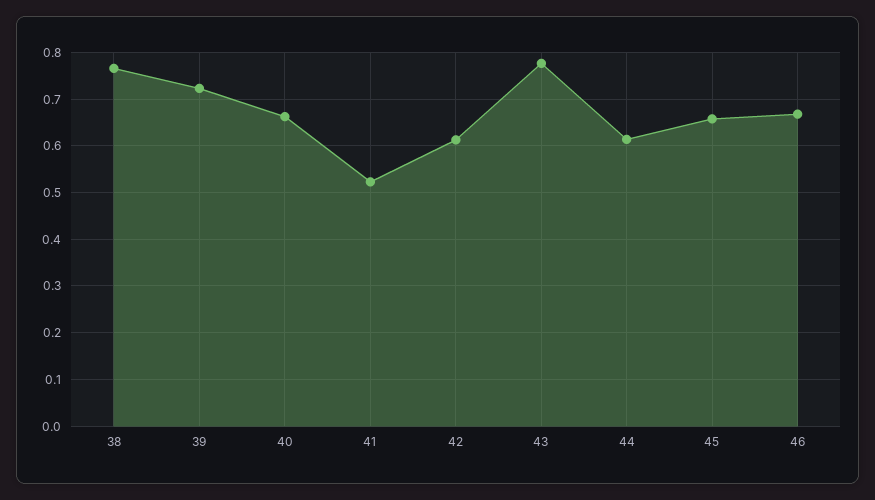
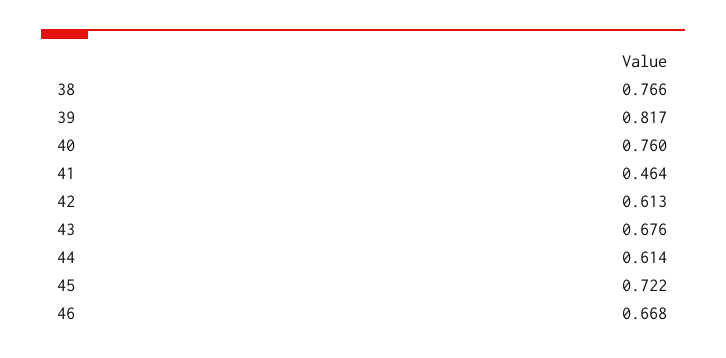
39: 0.72 -> 0.817
40: 0.66 -> 0.76
41: 0.52 -> 0.464
43: 0.78 -> 0.676
45: 0.66 -> 0.722

